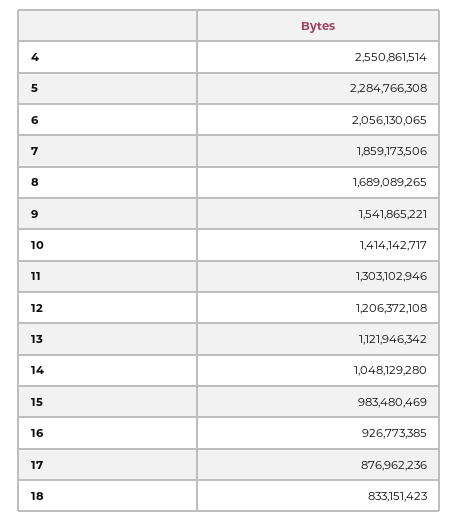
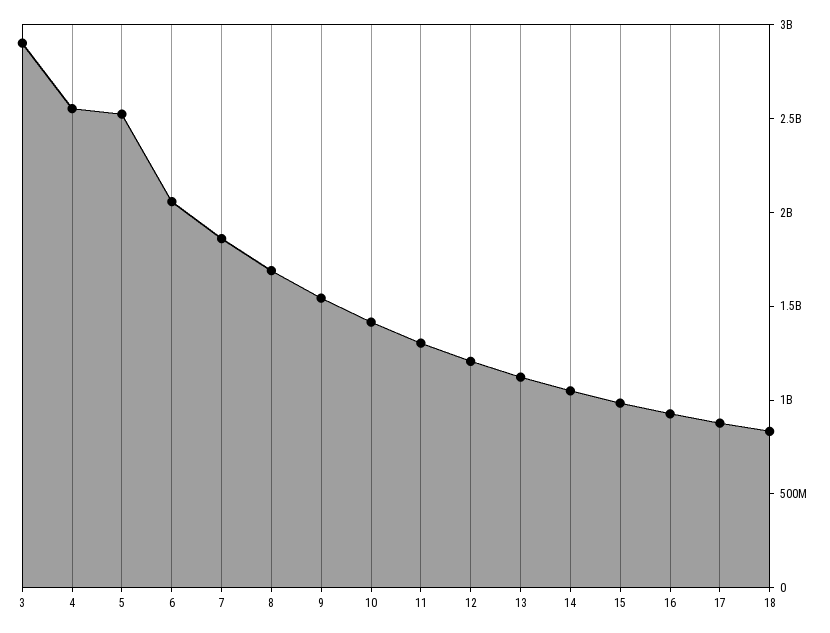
5: 2284766308 -> 2500000000
3: none -> 2900000000

